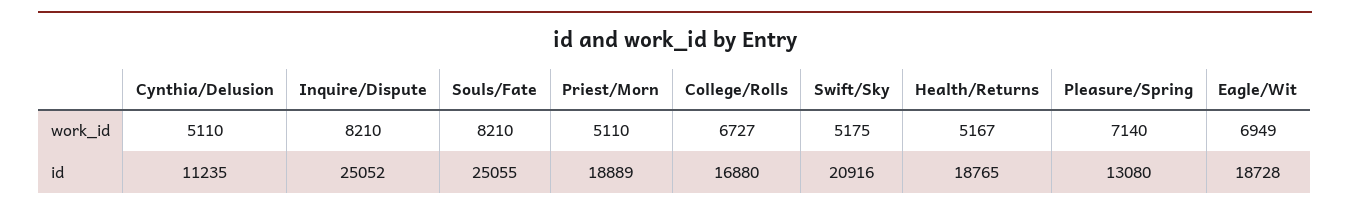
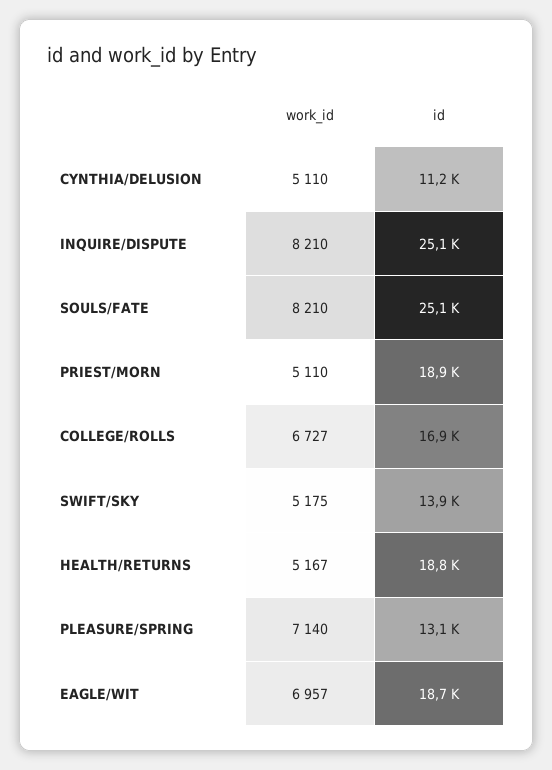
Eagle/Wit, work_id: 6949 -> 6957
Swift/Sky, id: 20916 -> 13900

